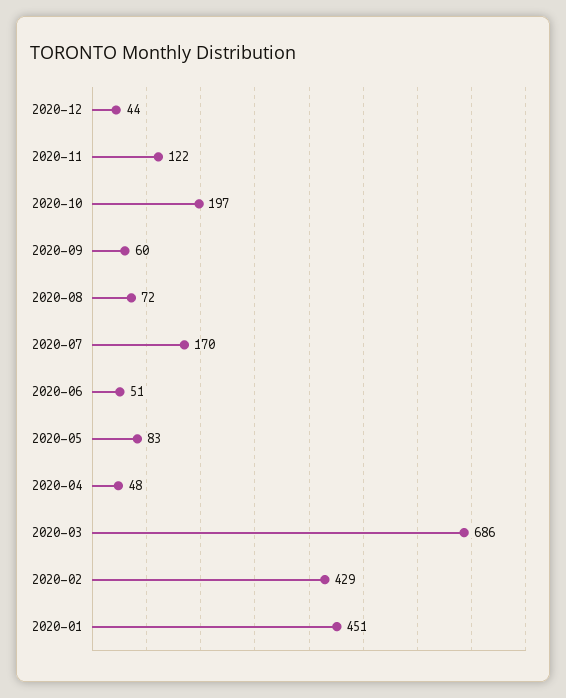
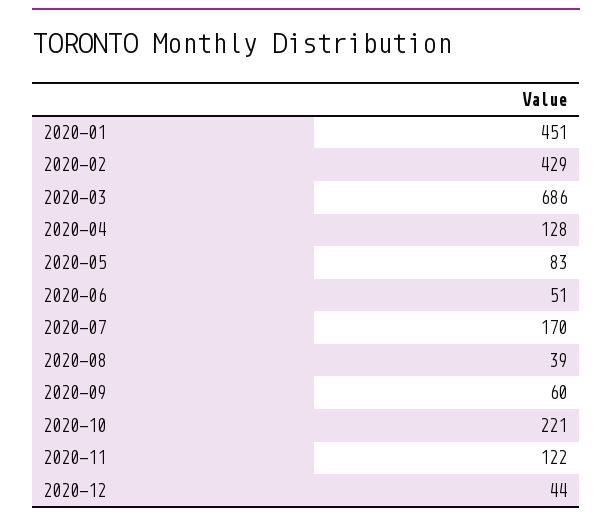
2020-10: 197 -> 221
2020-08: 72 -> 39
2020-04: 48 -> 128

